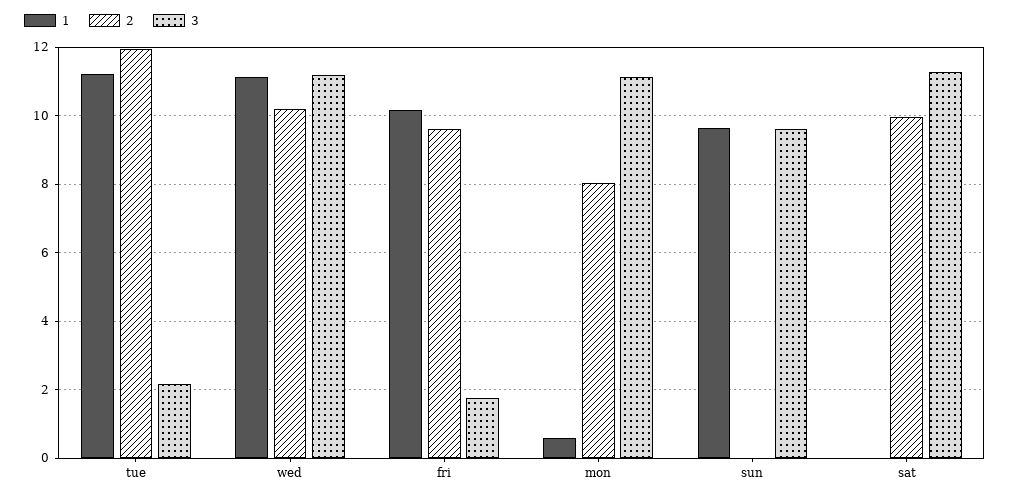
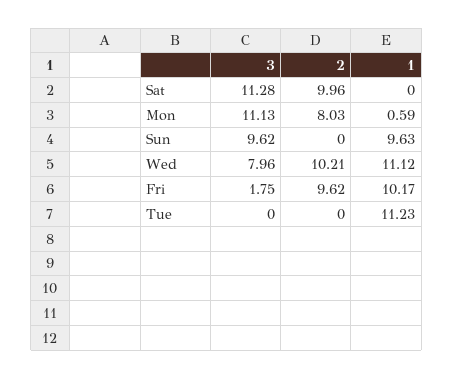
2, tue: 12 -> 0
3, tue: 2.2 -> 0
3, wed: 11.2 -> 7.96

